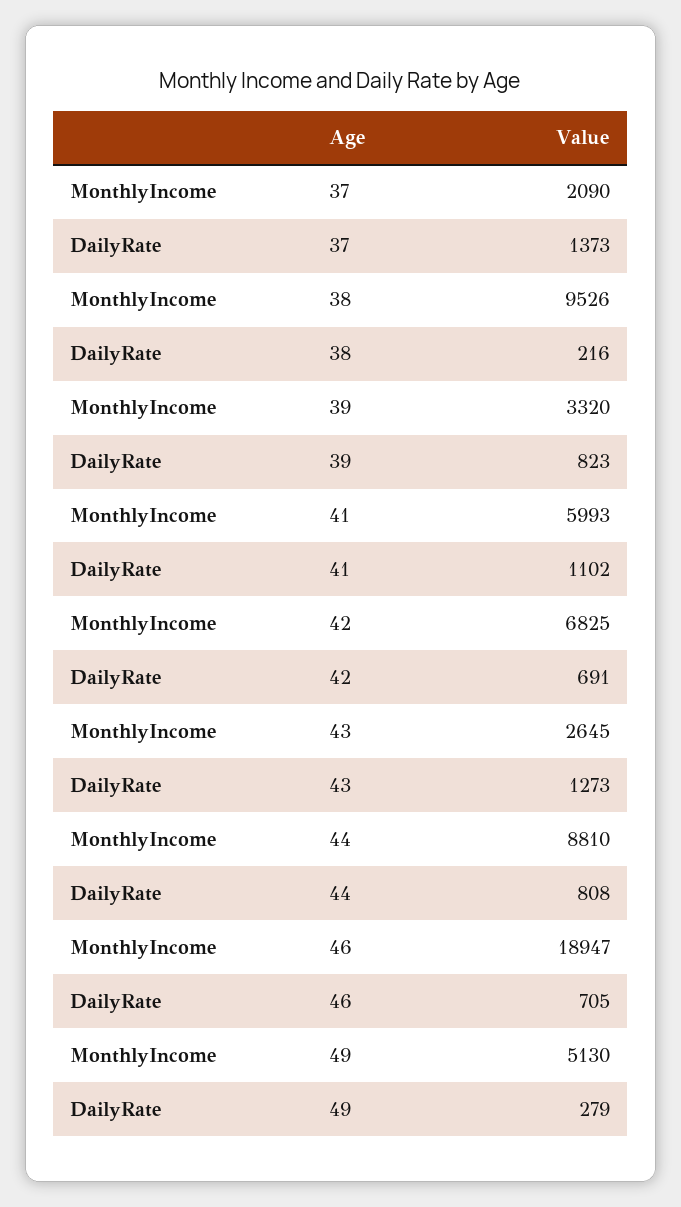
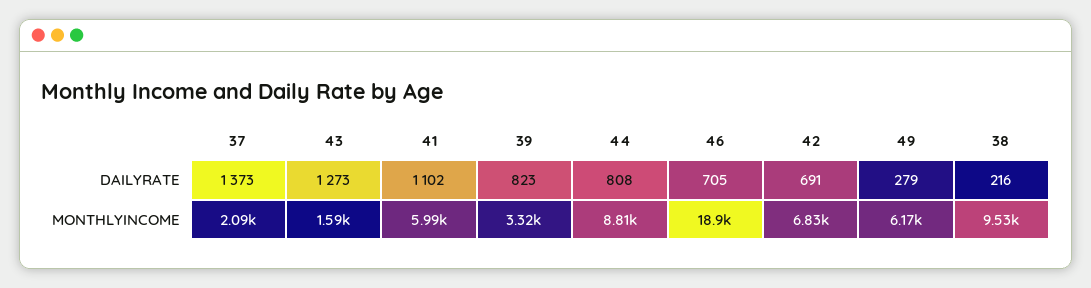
MonthlyIncome, 43: 2645 -> 1590
MonthlyIncome, 49: 5130 -> 6170

